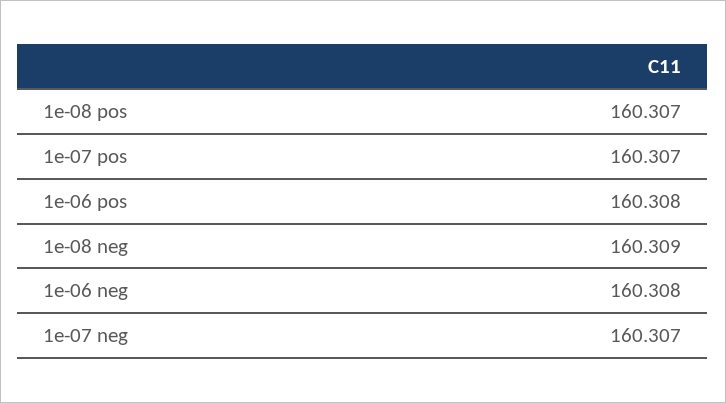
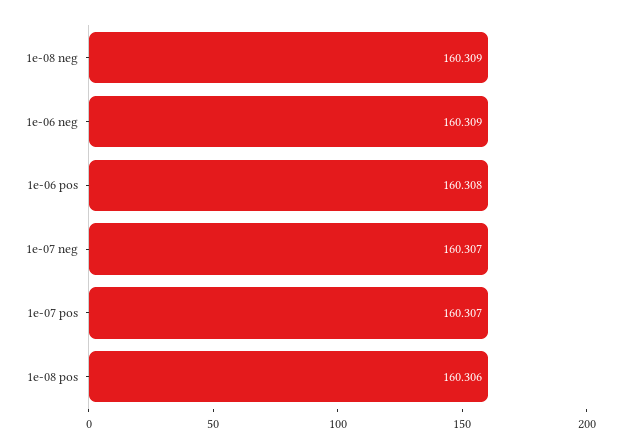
1e-08 pos: 160.307 -> 160.306
1e-06 neg: 160.308 -> 160.309

